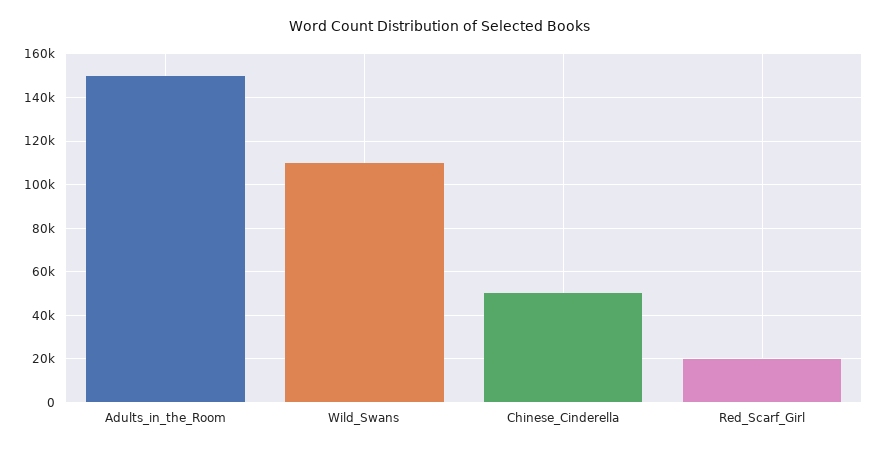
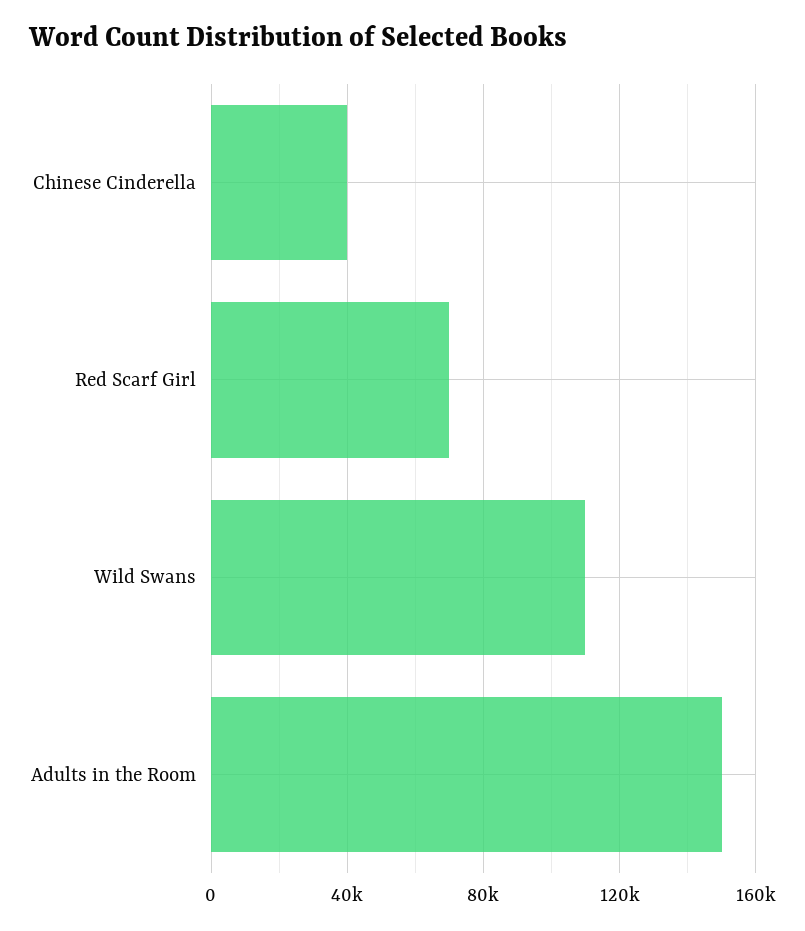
Chinese_Cinderella: 50000 -> 40000
Red_Scarf_Girl: 20000 -> 70000

